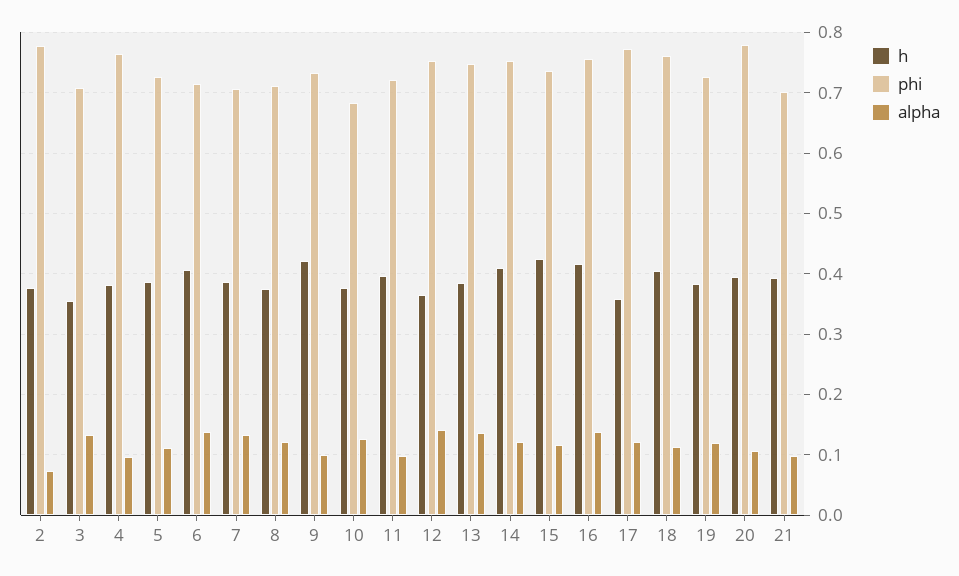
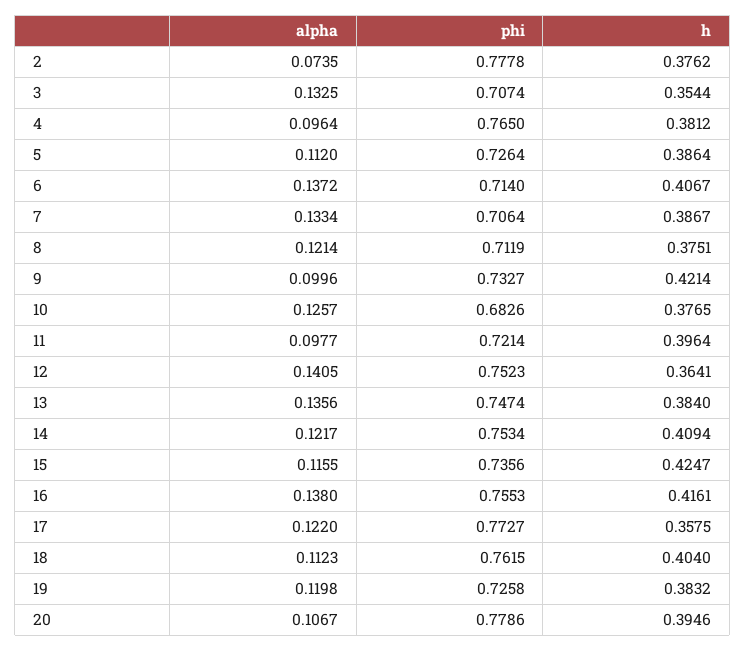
h, 21: 0.39 -> none
phi, 21: 0.7 -> none
alpha, 21: 0.1 -> none

